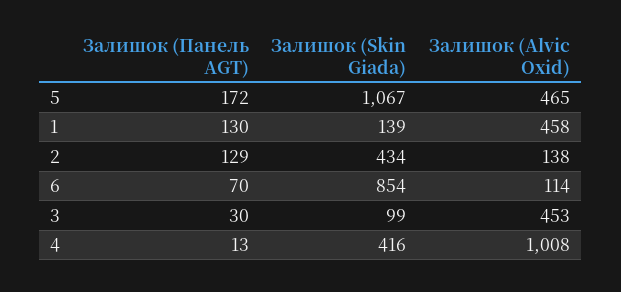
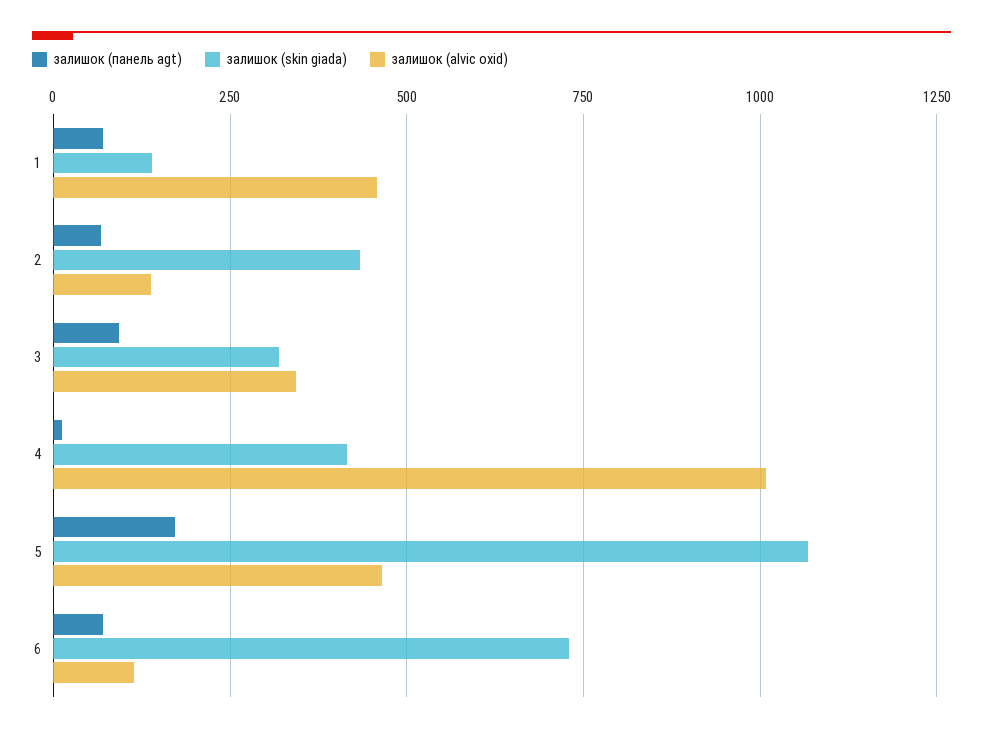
Залишок (Панель AGT), 1: 130 -> 75
Залишок (Панель AGT), 2: 129 -> 75
Залишок (Skin Giada), 6: 854 -> 725
Залишок (Панель AGT), 3: 30 -> 100
Залишок (Skin Giada), 3: 99 -> 325
Залишок (Alvic Oxid), 3: 453 -> 350

